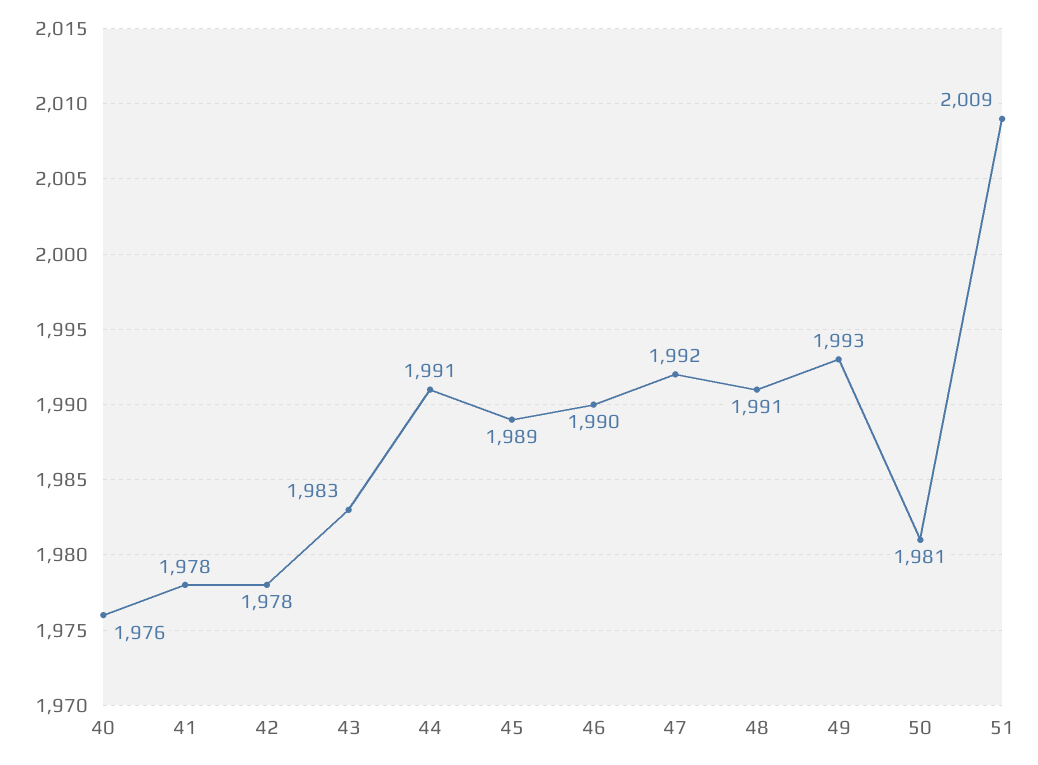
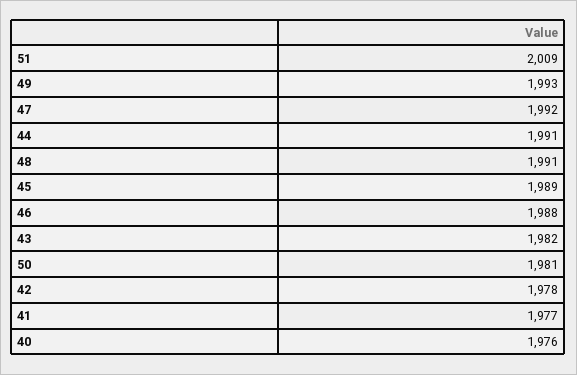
41: 1978 -> 1977
43: 1983 -> 1982
46: 1990 -> 1988

